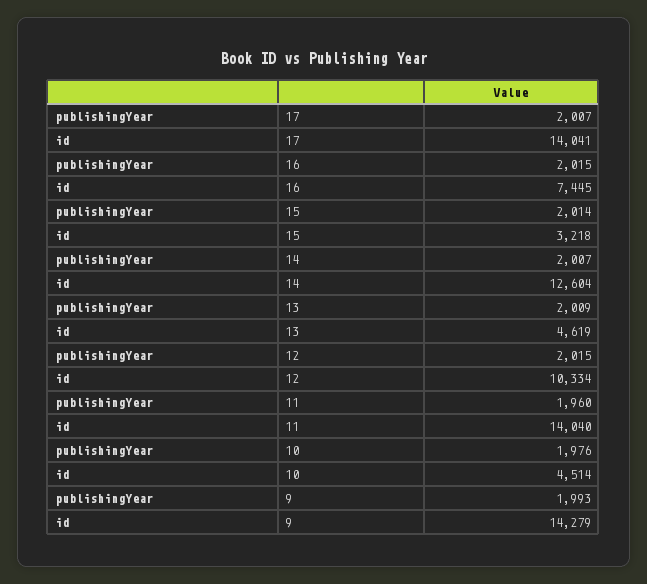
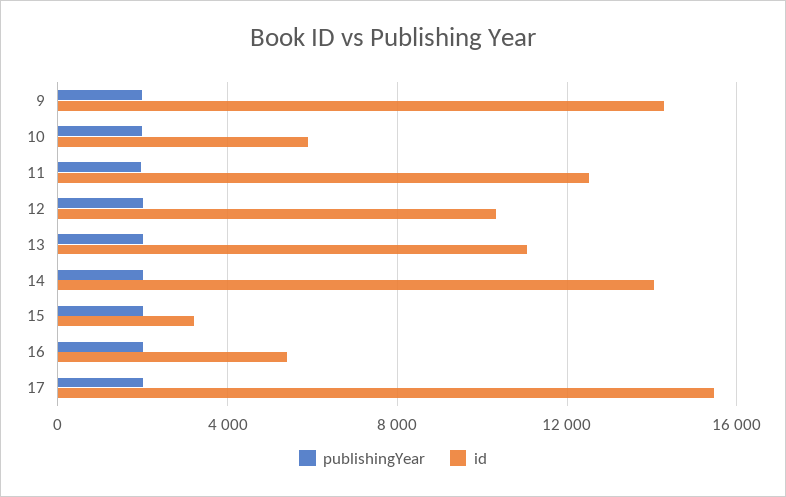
id, 17: 14041 -> 15500
id, 16: 7445 -> 5500
id, 14: 12604 -> 14000
id, 13: 4619 -> 11000
id, 11: 14040 -> 12500
id, 10: 4514 -> 6000

